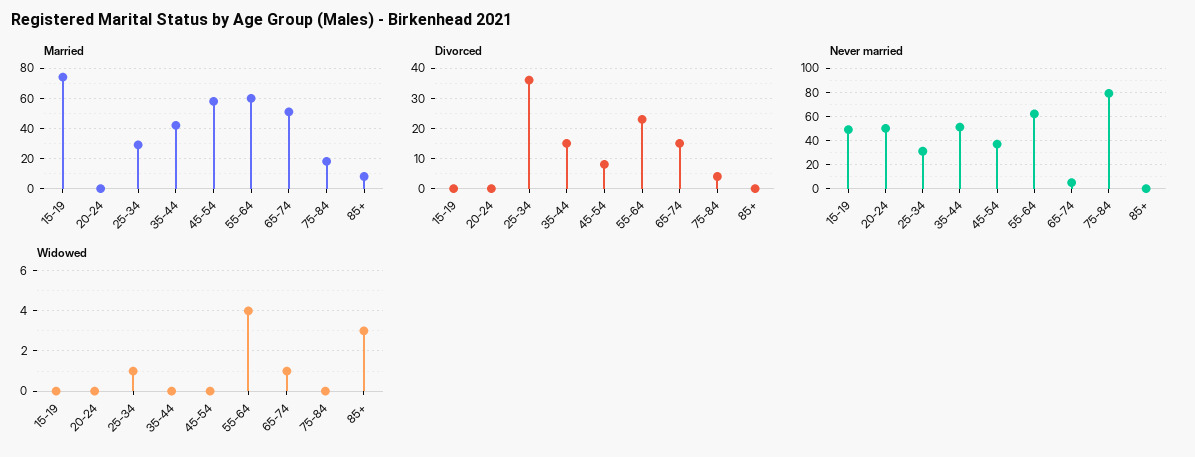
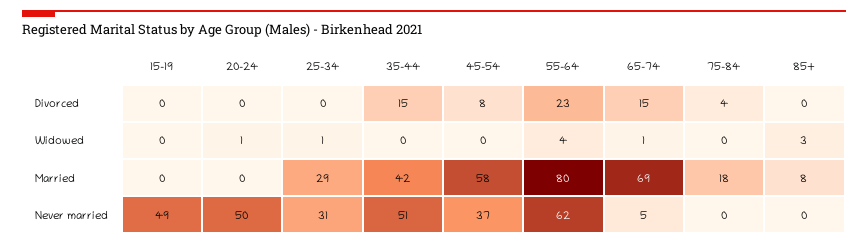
Married, 15-19: 75 -> 0
Married, 55-64: 60 -> 80
Married, 65-74: 50 -> 69
Divorced, 25-34: 35 -> 0
Never married, 75-84: 80 -> 0
Widowed, 20-24: 0 -> 1

